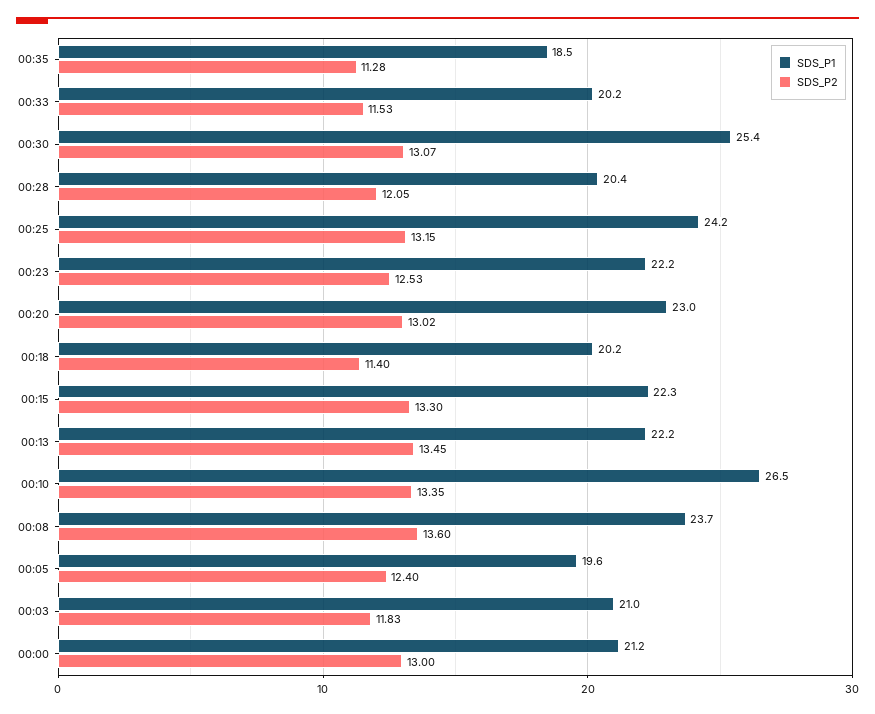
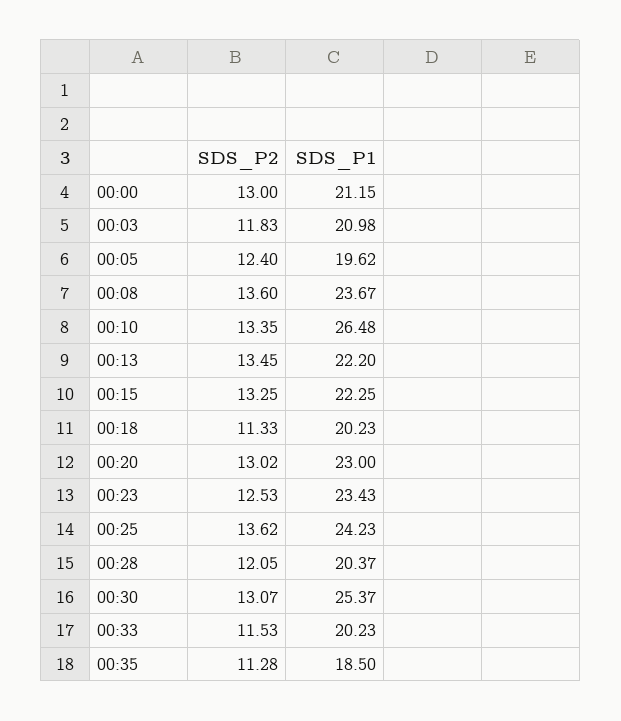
SDS_P2, 00:25: 13.15 -> 13.62
SDS_P1, 00:23: 22.2 -> 23.43
SDS_P2, 00:18: 11.4 -> 11.33
SDS_P2, 00:15: 13.3 -> 13.25

